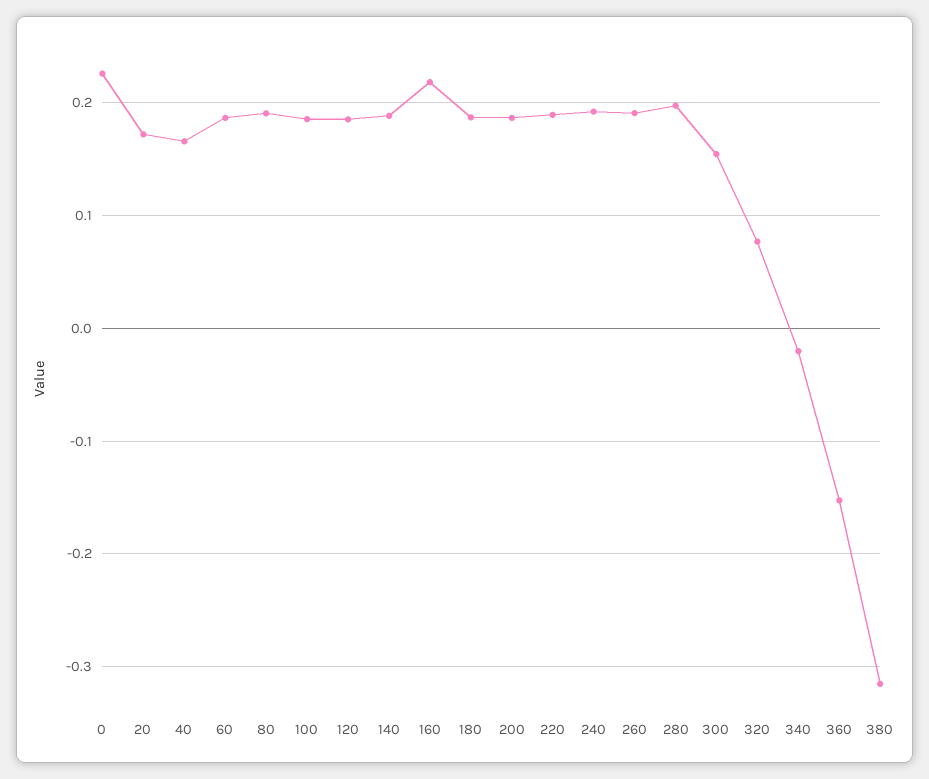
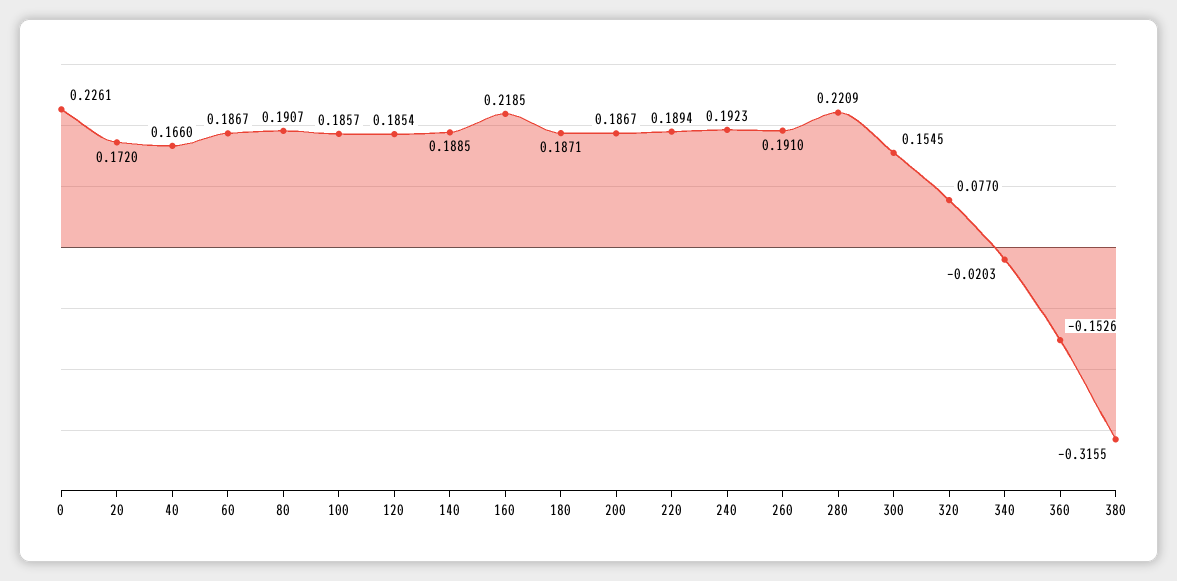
280: 0.2 -> 0.2209

